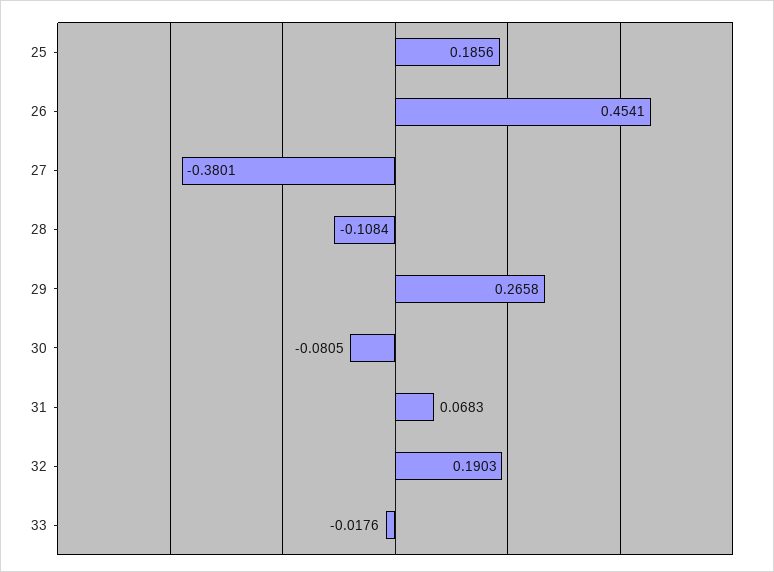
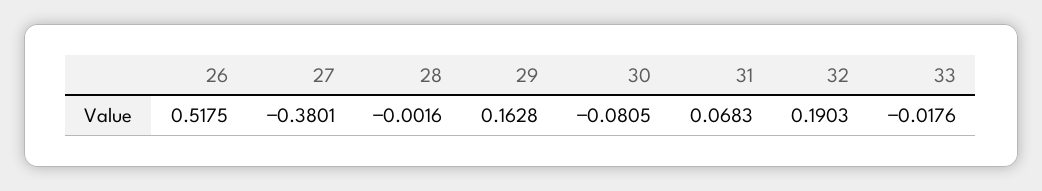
25: 0.1856 -> none
26: 0.4541 -> 0.5175
28: -0.1084 -> -0.0016
29: 0.2658 -> 0.1628

